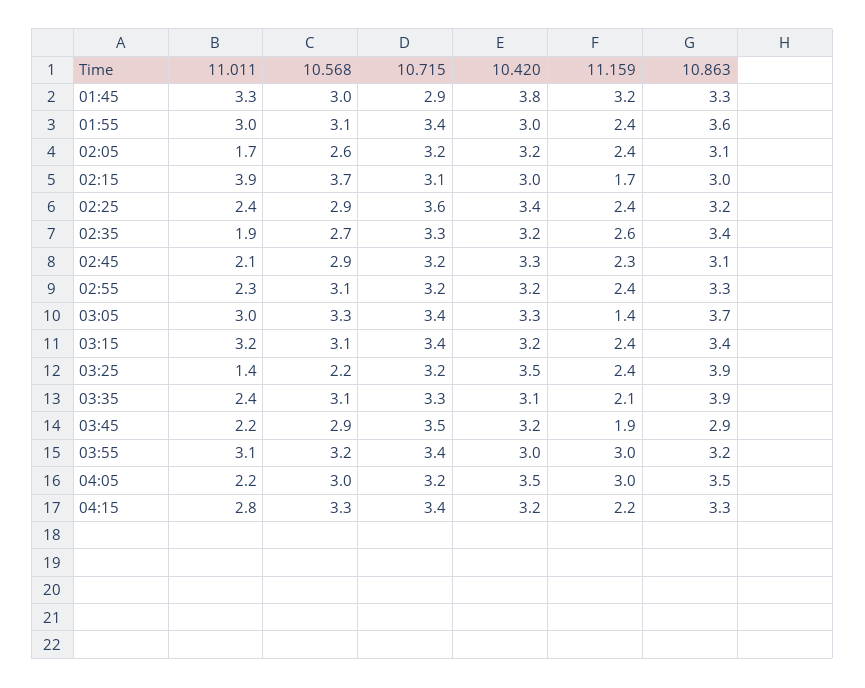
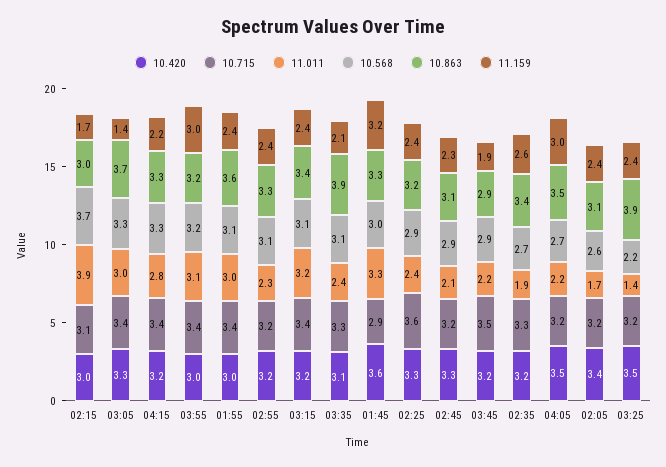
10.420, 01:45: 3.8 -> 3.6
10.420, 02:05: 3.2 -> 3.4
10.420, 02:25: 3.4 -> 3.3
10.568, 04:05: 3 -> 2.7

